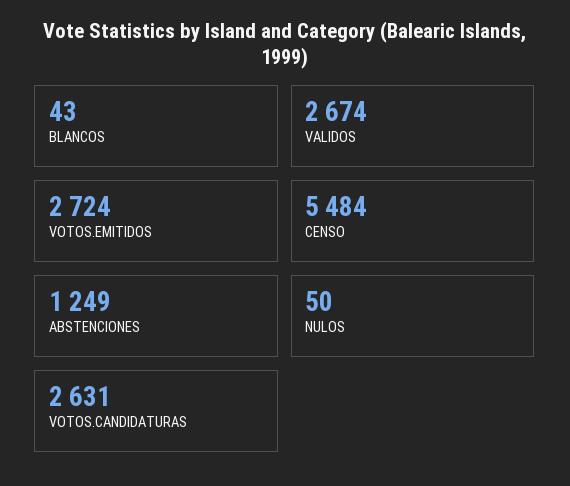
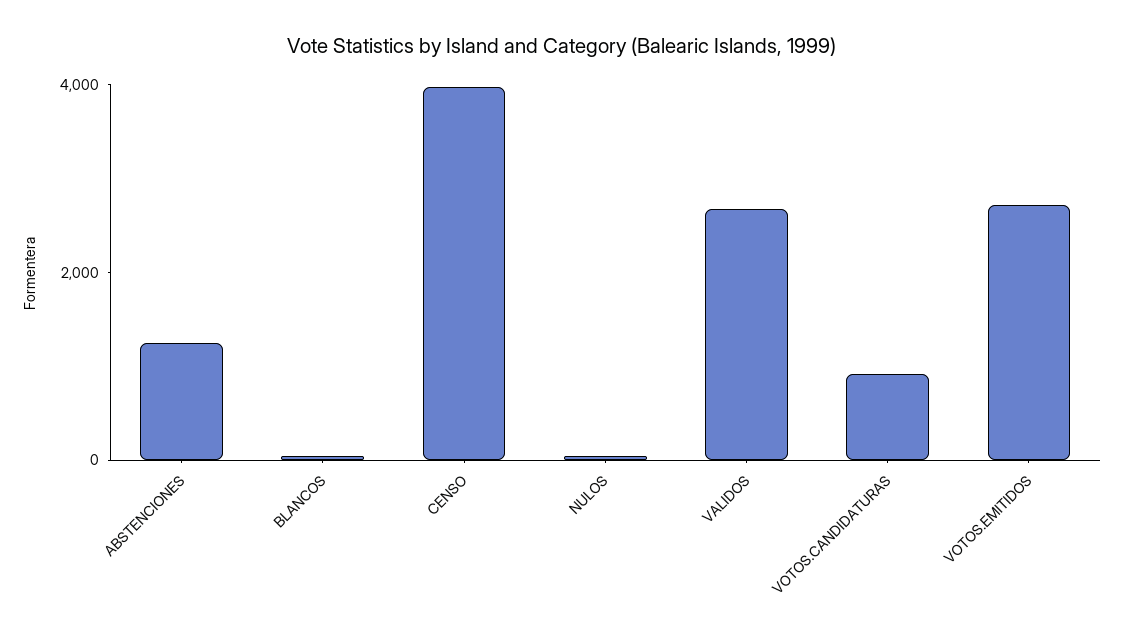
CENSO: 5484 -> 4000
VOTOS.CANDIDATURAS: 2631 -> 1000

